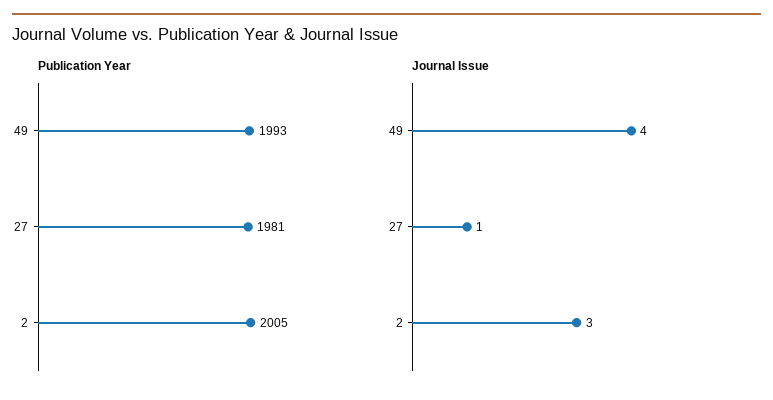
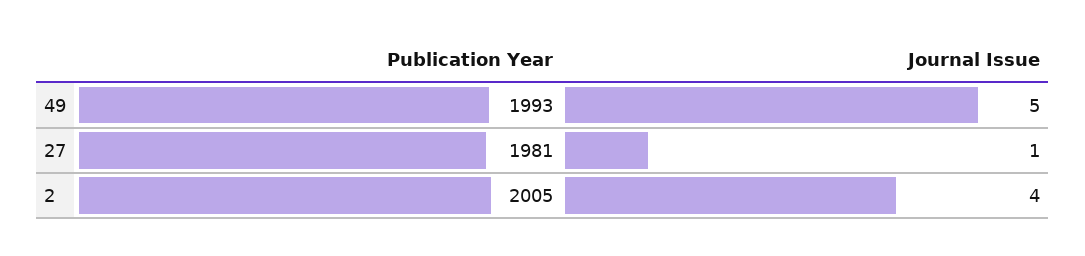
Journal Issue, 49: 4 -> 5
Journal Issue, 2: 3 -> 4

